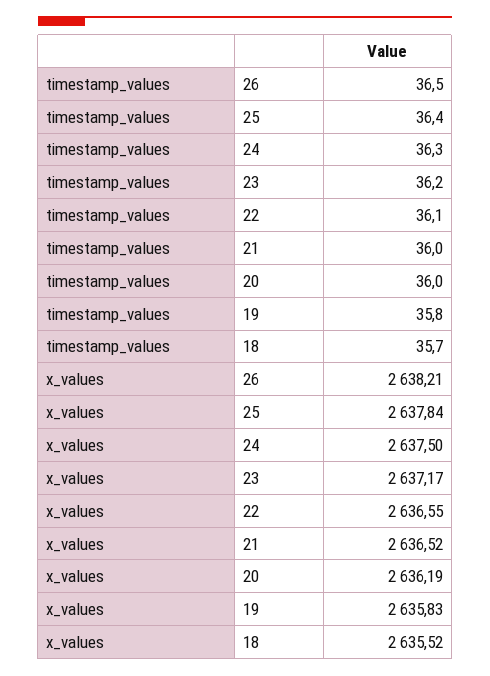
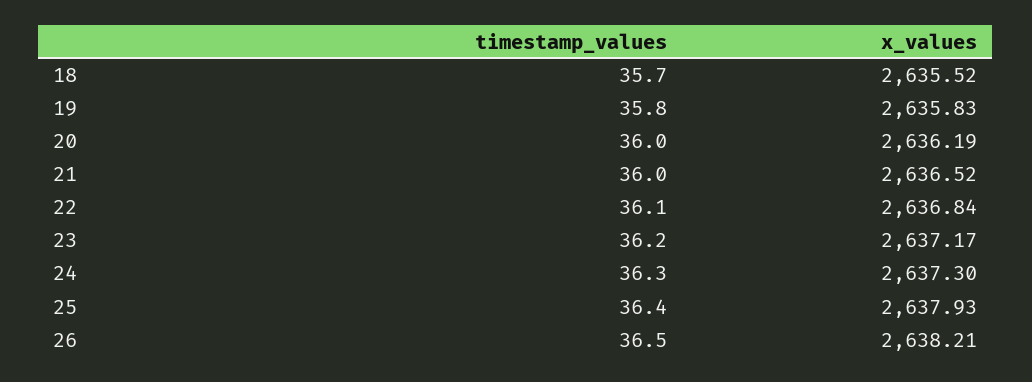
x_values, 25: 2637.84 -> 2637.93
x_values, 24: 2637.5 -> 2637.3
x_values, 22: 2636.55 -> 2636.84

